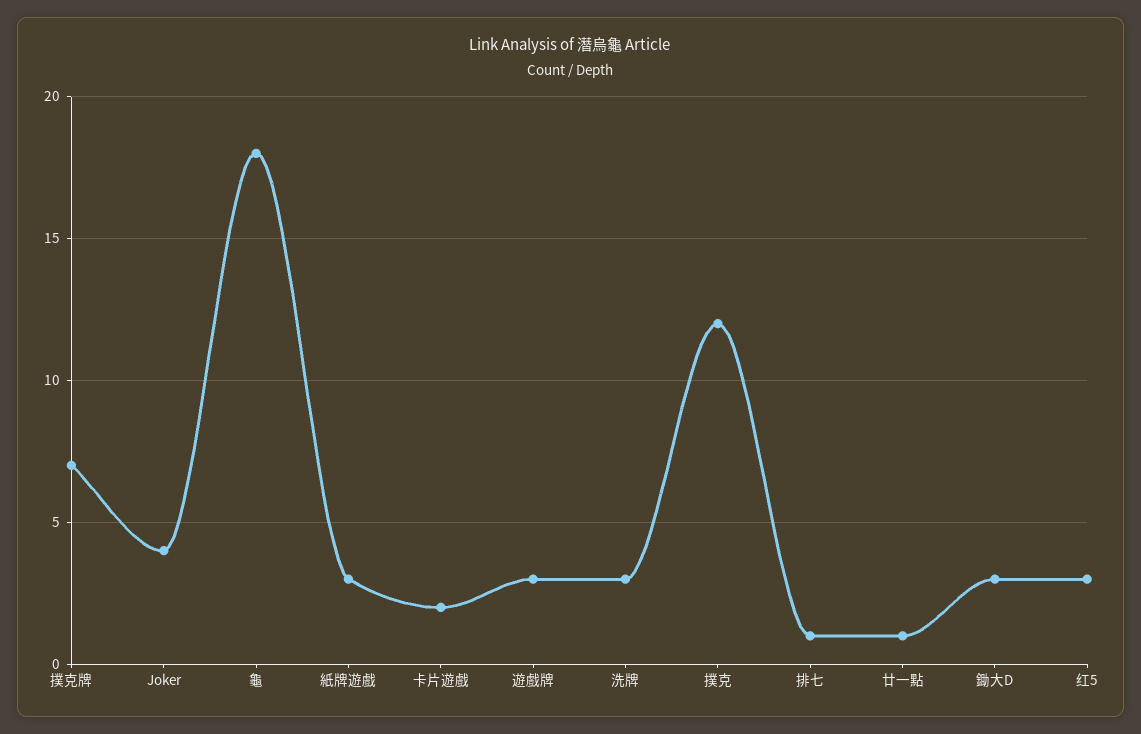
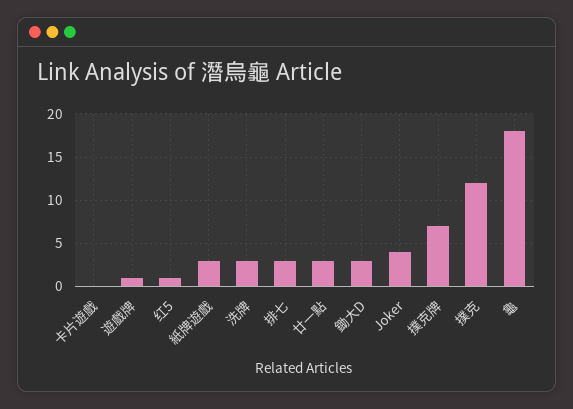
卡片遊戲: 2 -> 0
遊戲牌: 3 -> 1
排七: 1 -> 3
廿一點: 1 -> 3
红5: 3 -> 1

